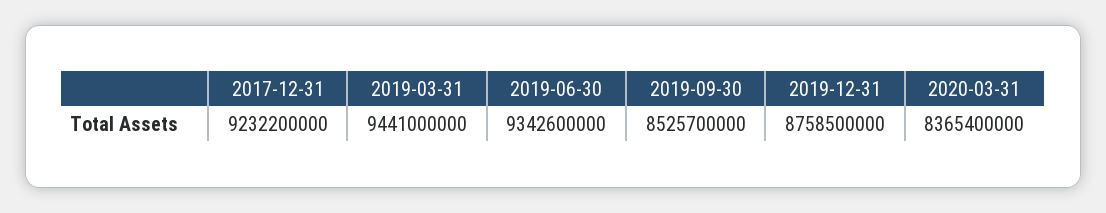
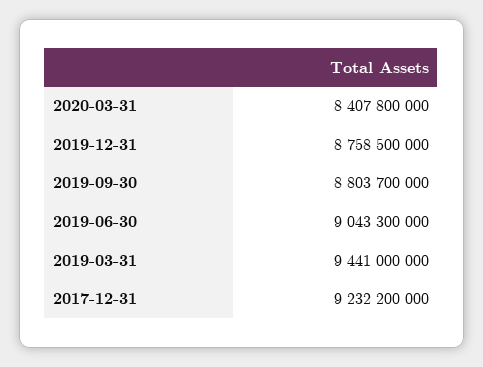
2019-06-30: 9342600000 -> 9043300000
2019-09-30: 8525700000 -> 8803700000
2020-03-31: 8365400000 -> 8407800000

